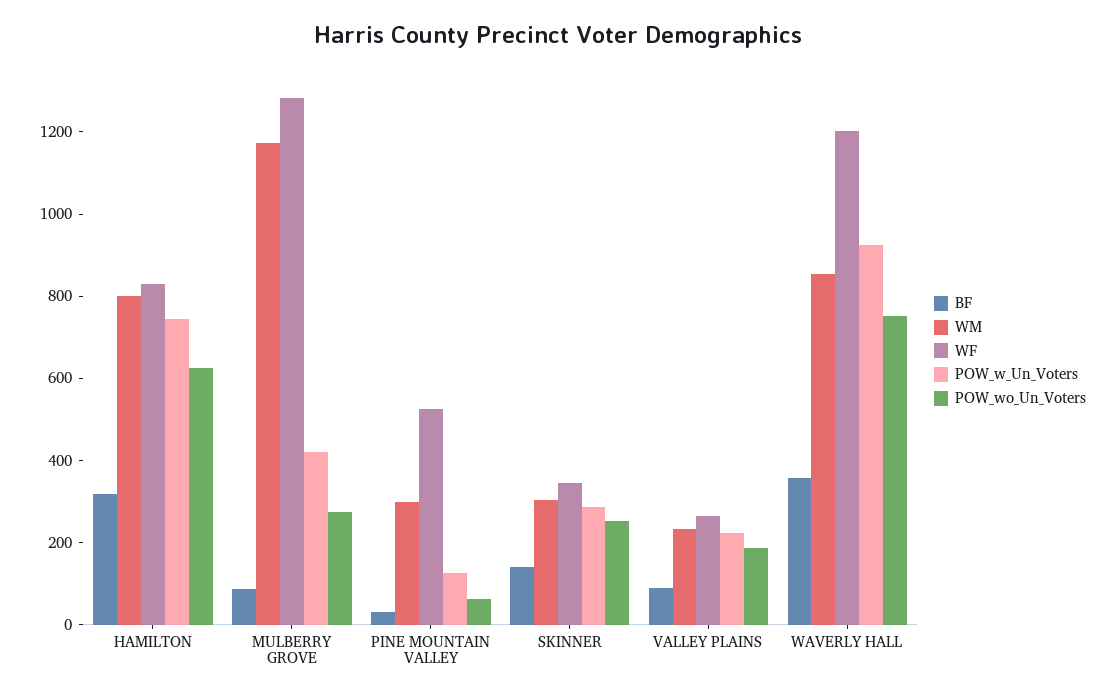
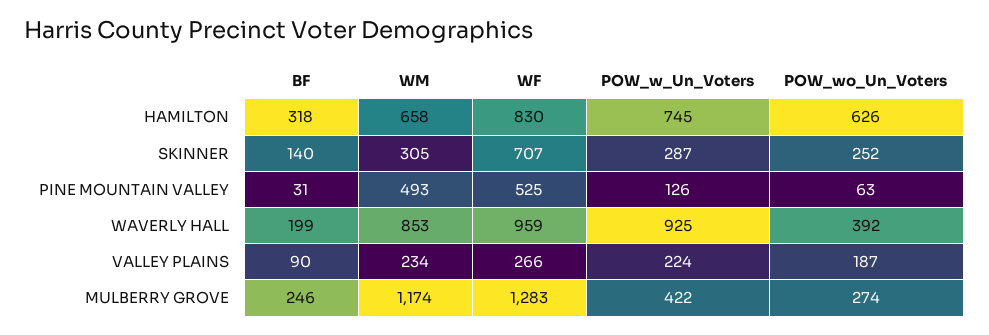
WM, HAMILTON: 800 -> 658
BF, MULBERRY GROVE: 100 -> 246
WM, PINE MOUNTAIN VALLEY: 300 -> 493
WF, SKINNER: 350 -> 707
BF, WAVERLY HALL: 350 -> 199
WF, WAVERLY HALL: 1200 -> 959
POW_wo_Un_Voters, WAVERLY HALL: 750 -> 392

